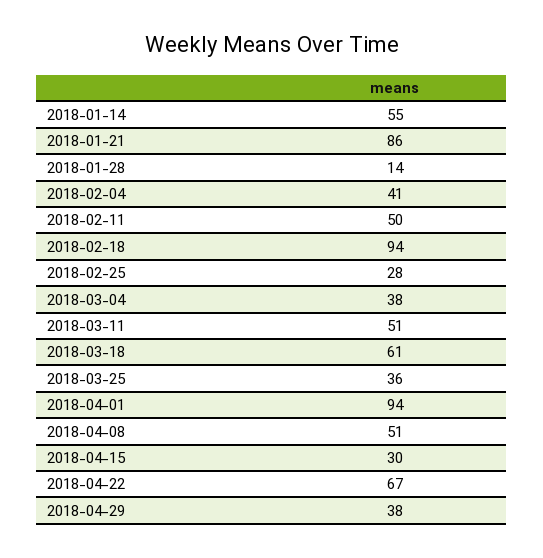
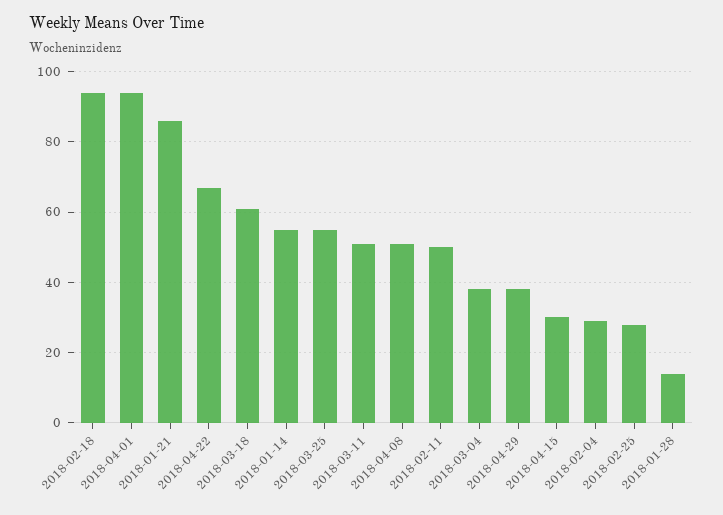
2018-02-04: 41 -> 30
2018-03-25: 36 -> 55

